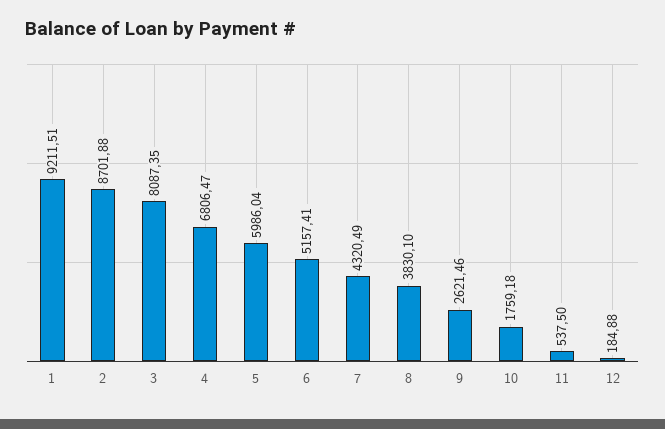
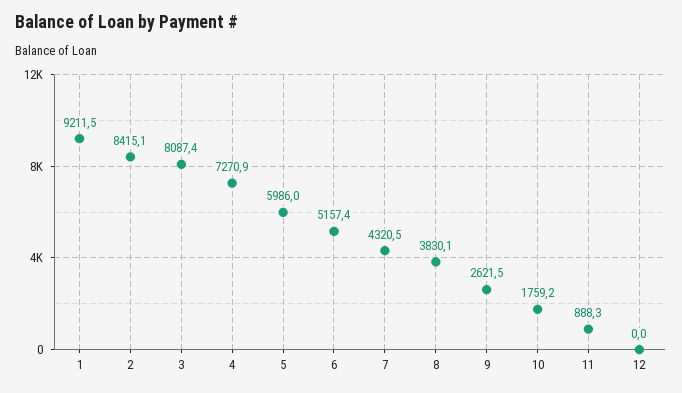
2: 8701.88 -> 8415.1
4: 6806.47 -> 7270.9
11: 537.5 -> 888.3
12: 184.88 -> 0

